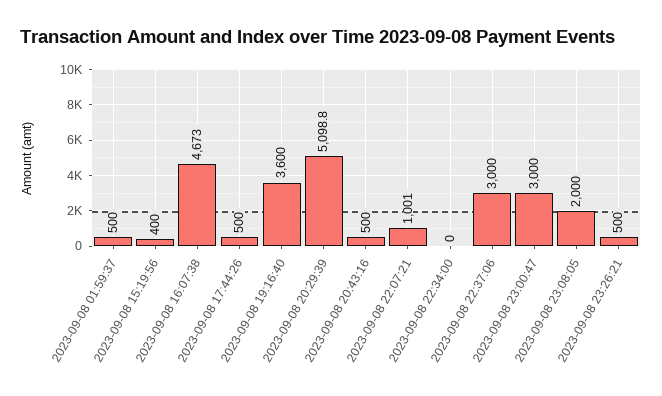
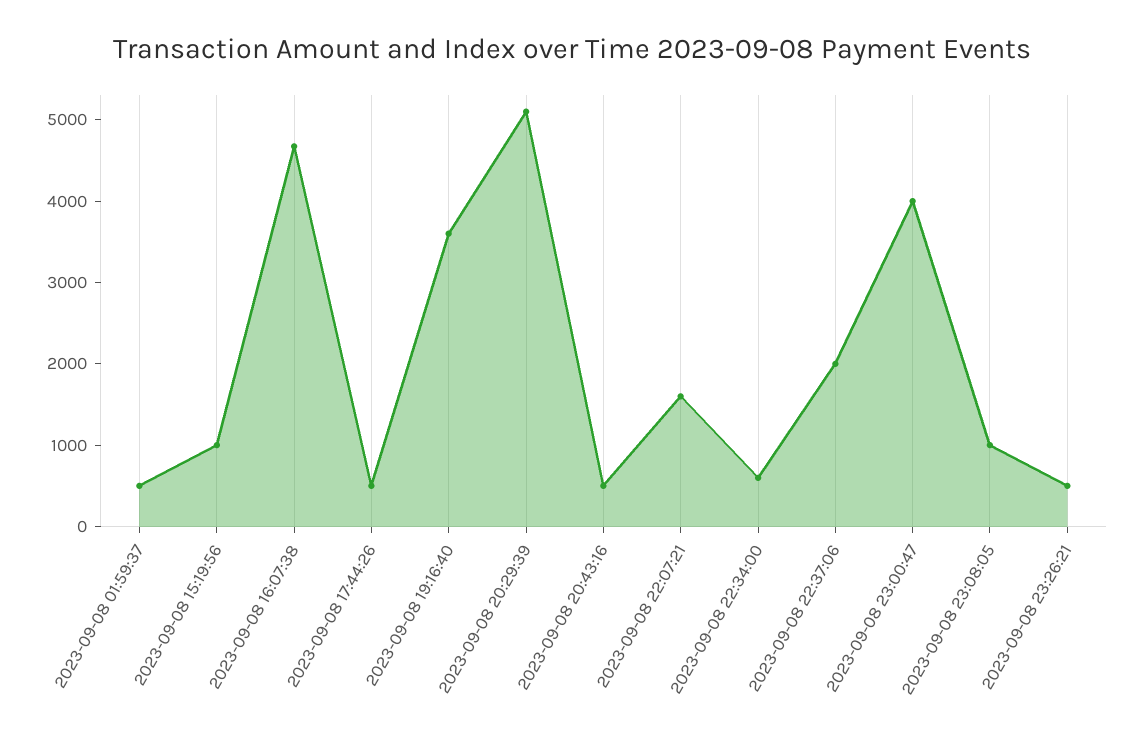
2023-09-08 15:19:56: 400 -> 1000
2023-09-08 22:07:21: 1001 -> 1600
2023-09-08 22:34:00: 0 -> 600
2023-09-08 22:37:06: 3000 -> 2000
2023-09-08 23:00:47: 3000 -> 4000
2023-09-08 23:08:05: 2000 -> 1000

